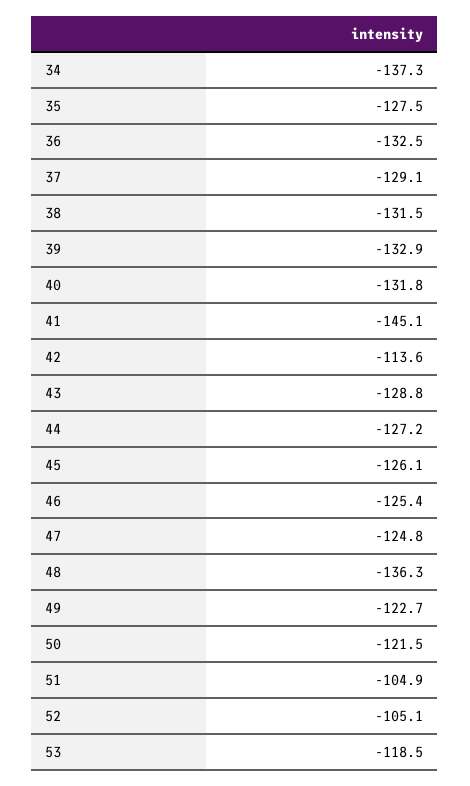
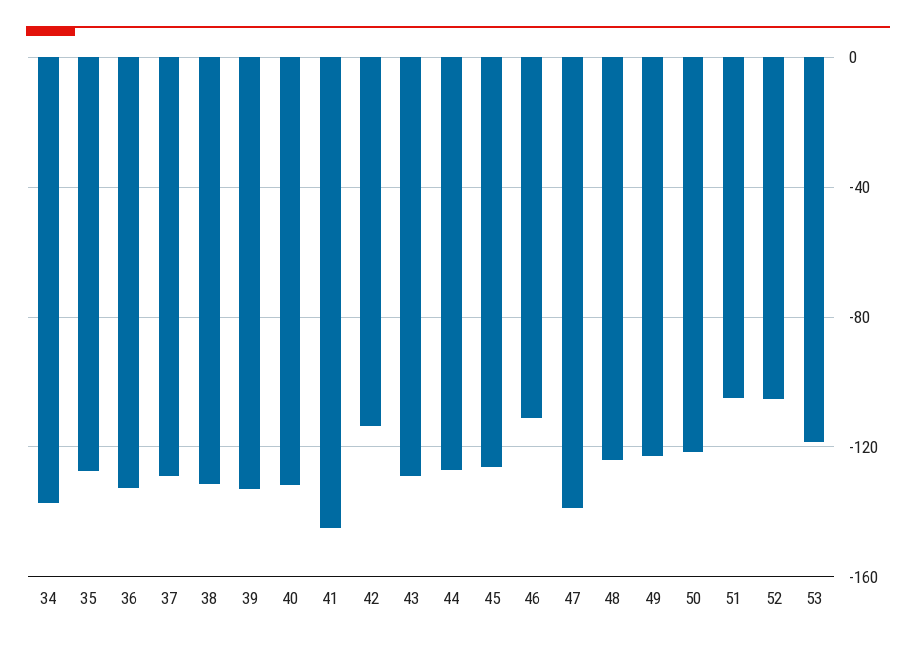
46: -125.4 -> -110
47: -124.8 -> -140
48: -136.3 -> -125

